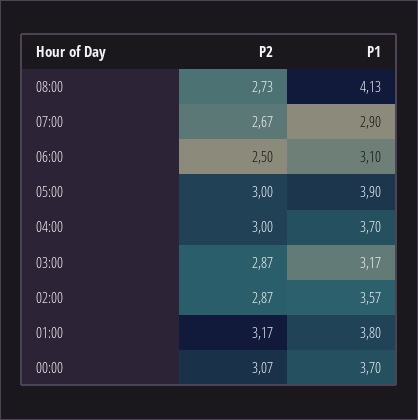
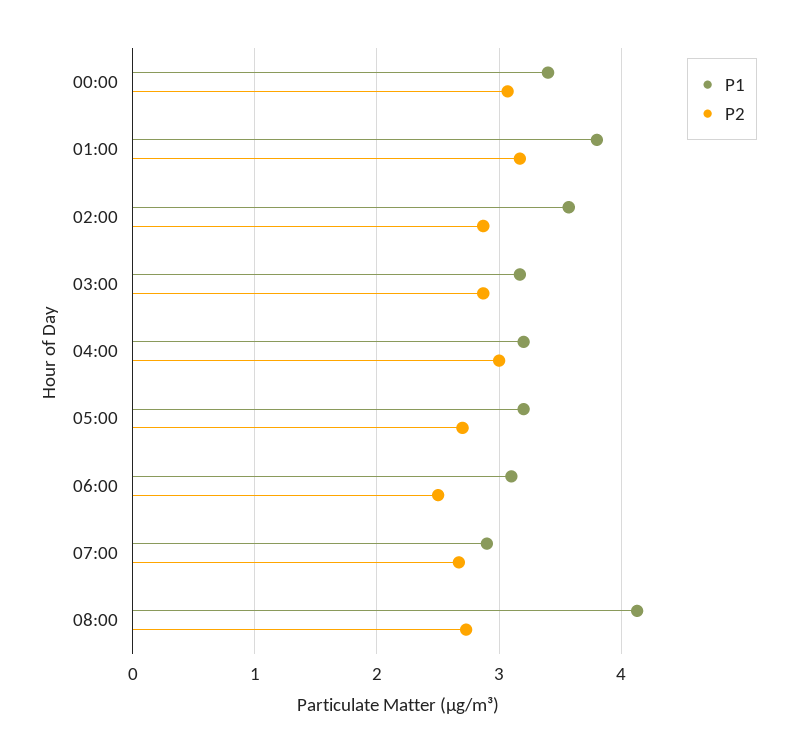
P2, 05:00: 3 -> 2.7
P1, 05:00: 3.9 -> 3.2
P1, 04:00: 3.7 -> 3.2
P1, 00:00: 3.7 -> 3.4

